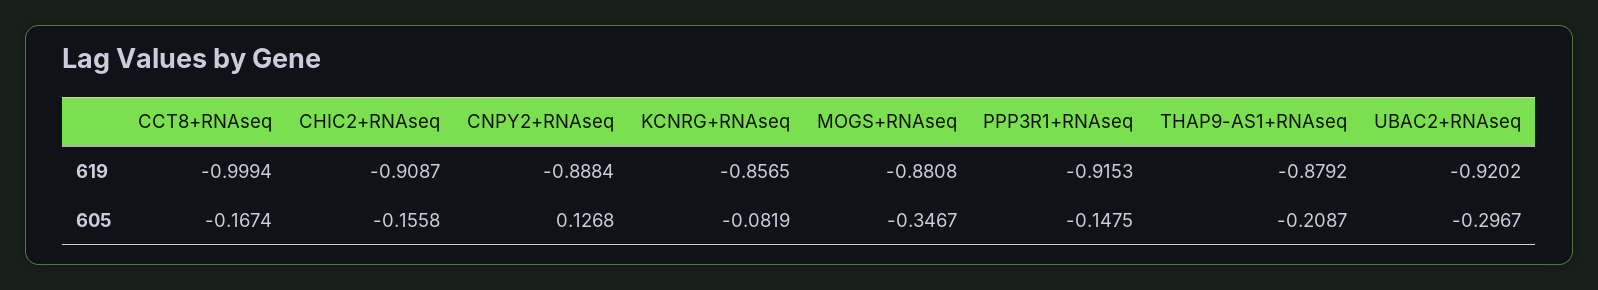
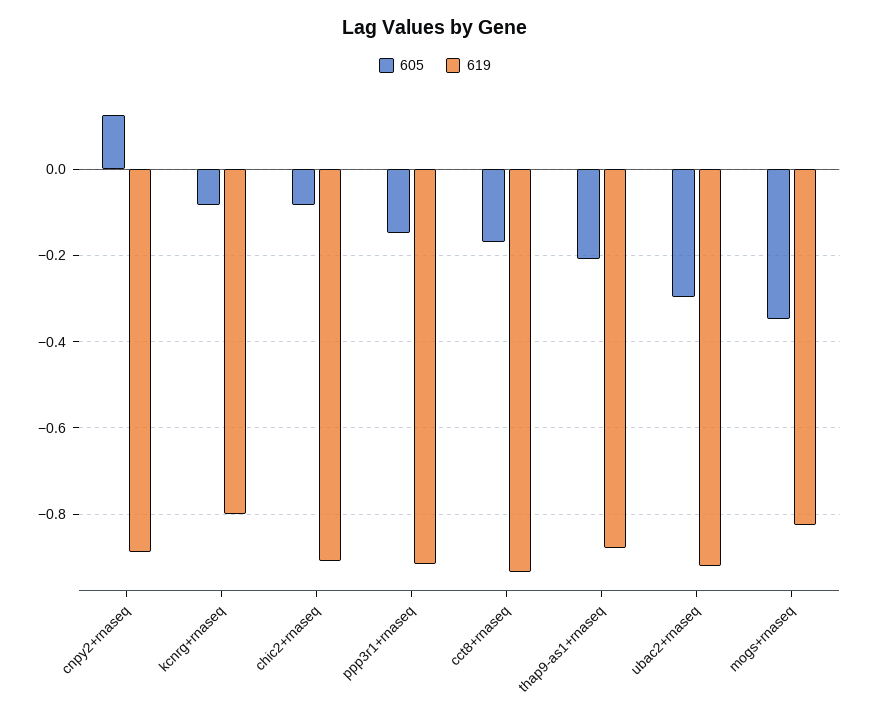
619, CCT8+RNAseq: -0.9994 -> -0.94
619, KCNRG+RNAseq: -0.8565 -> -0.8
619, MOGS+RNAseq: -0.8808 -> -0.82
605, CHIC2+RNAseq: -0.1558 -> -0.08

